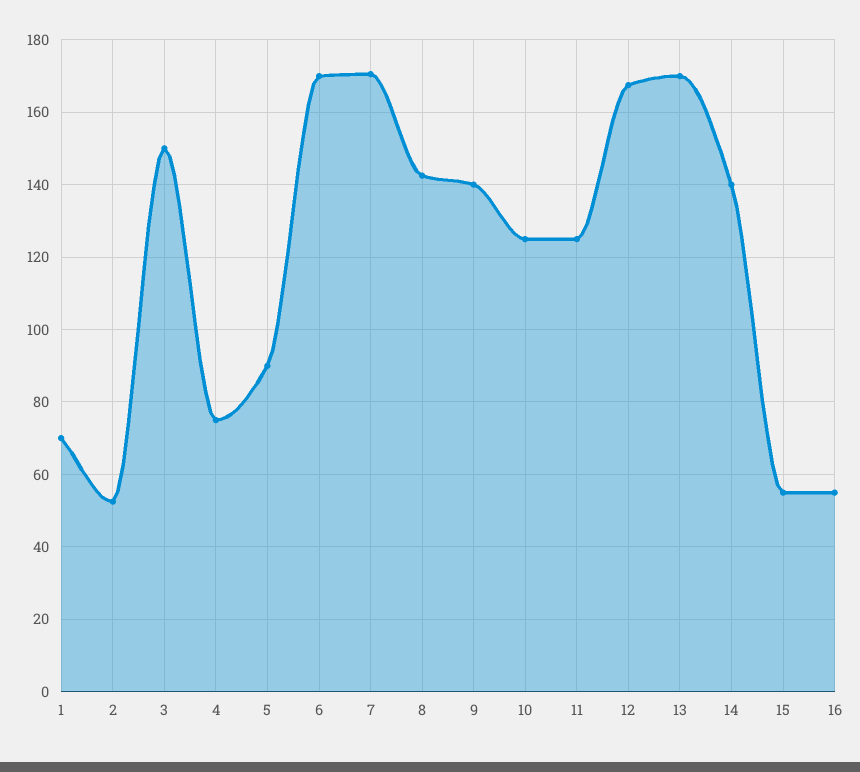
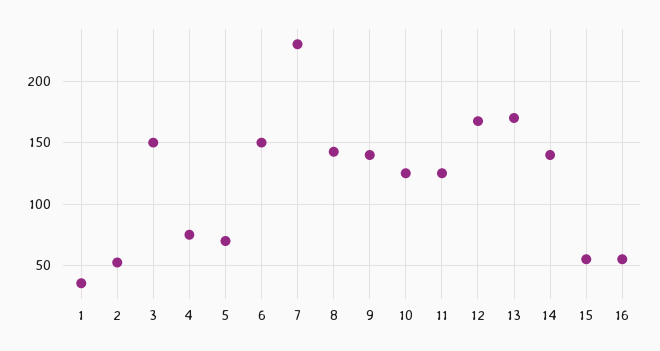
1: 70 -> 35
5: 90 -> 70
6: 170 -> 150
7: 170 -> 230

